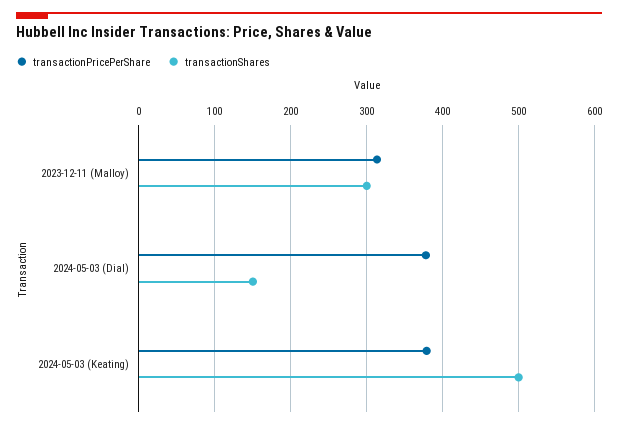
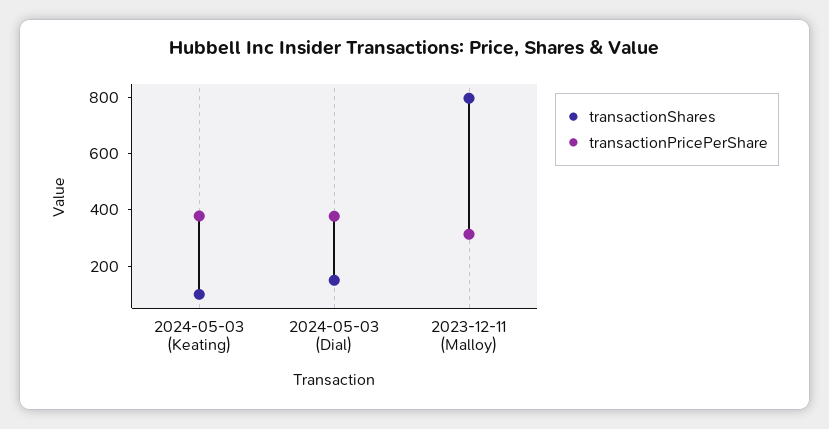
transactionShares, 2023-12-11 (Malloy): 300 -> 800
transactionShares, 2024-05-03 (Keating): 500 -> 100

